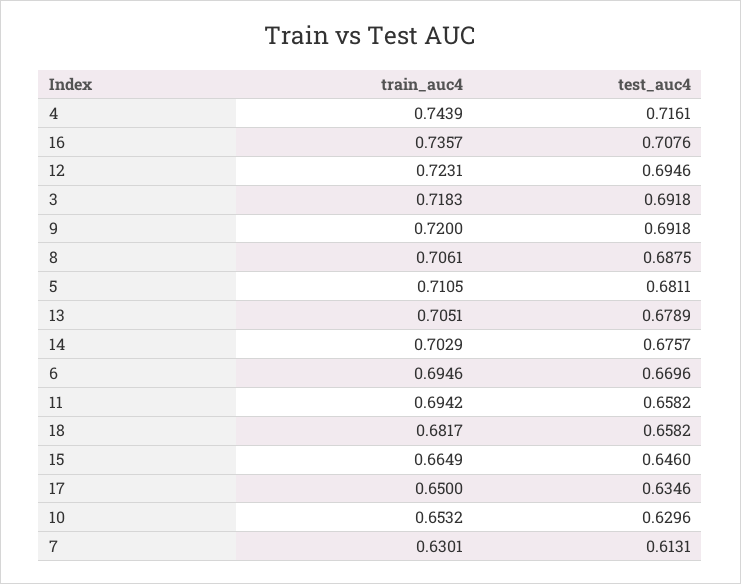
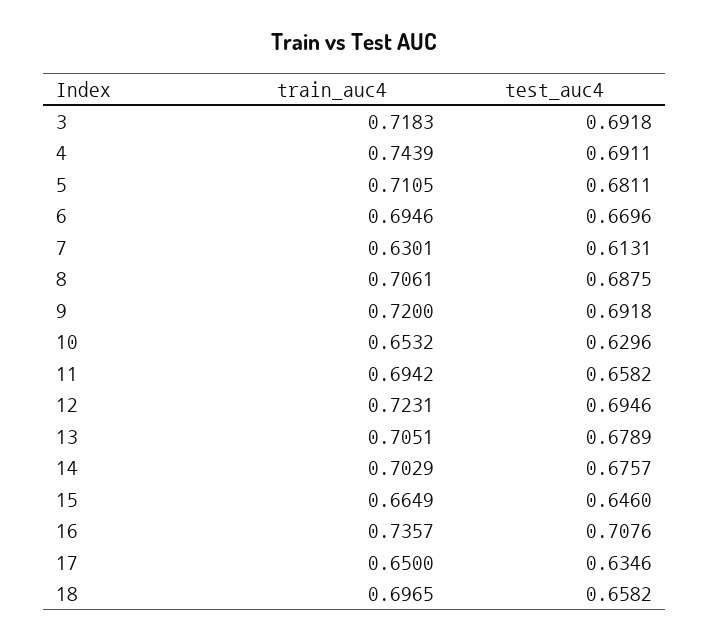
test_auc4, 4: 0.7161 -> 0.6911
train_auc4, 18: 0.6817 -> 0.6965

